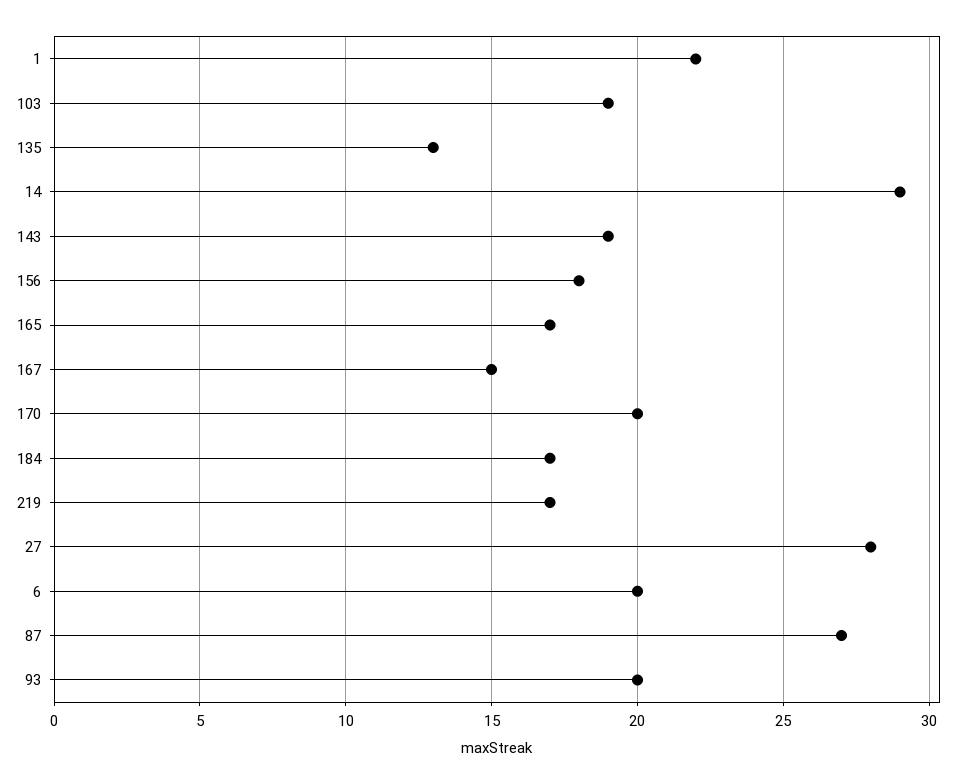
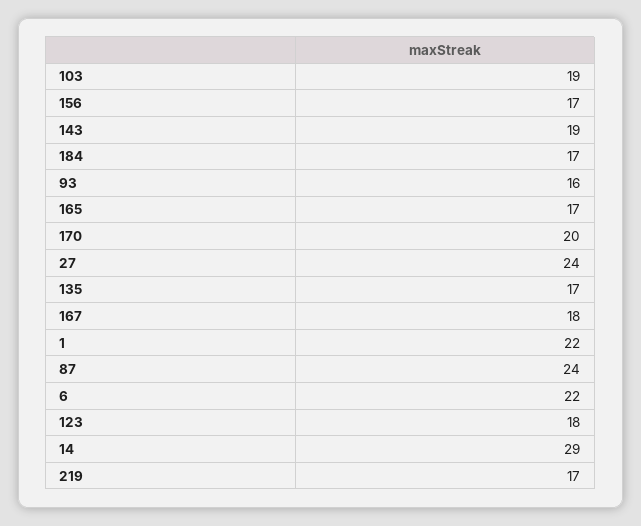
135: 13 -> 17
156: 18 -> 17
167: 15 -> 18
27: 28 -> 24
6: 20 -> 22
87: 27 -> 24
93: 20 -> 16
123: none -> 18

